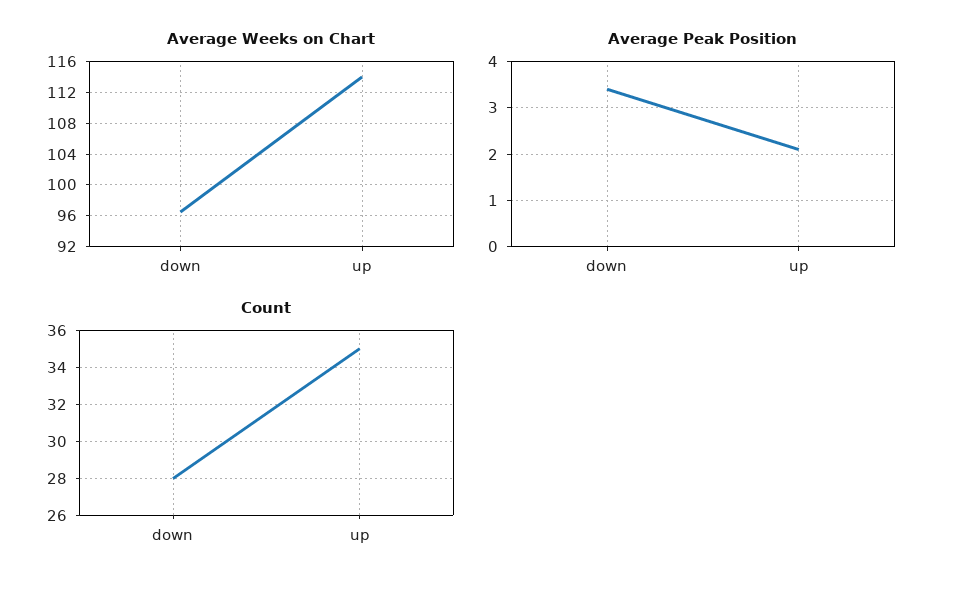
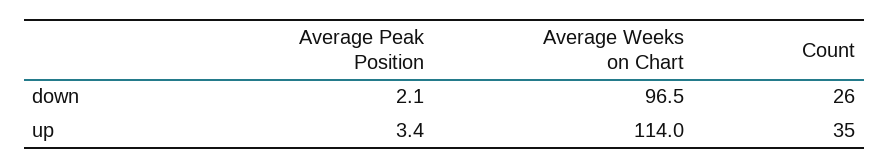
Average Peak Position, down: 3.5 -> 2.1
Average Peak Position, up: 2 -> 3.4
Count, down: 28 -> 26

